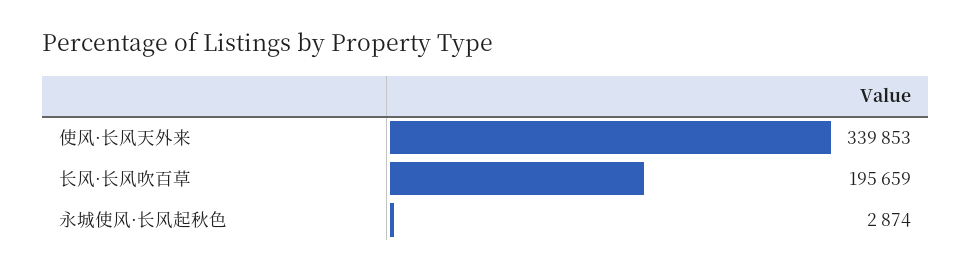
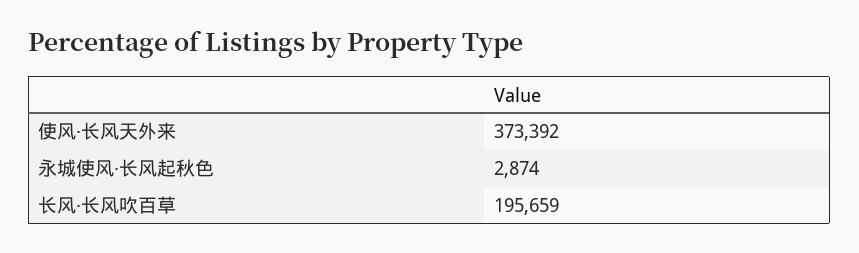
使风·长风天外来: 339853 -> 373392

